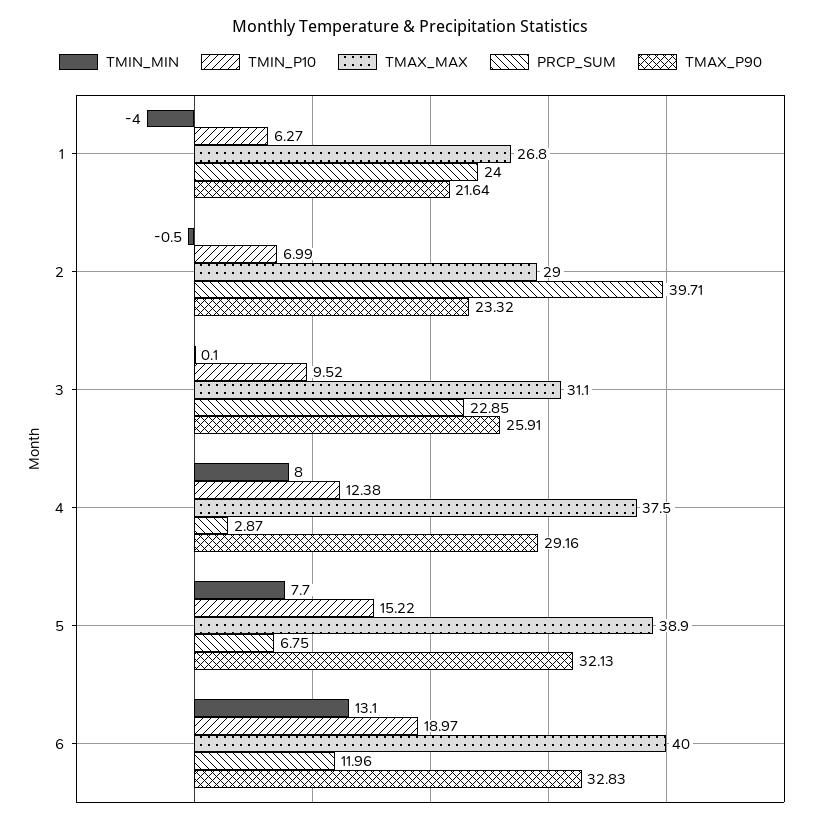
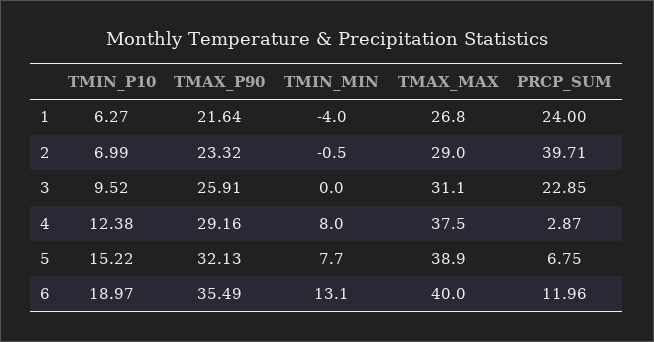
TMIN_MIN, 3: 0.1 -> 0
TMAX_P90, 6: 32.83 -> 35.49

